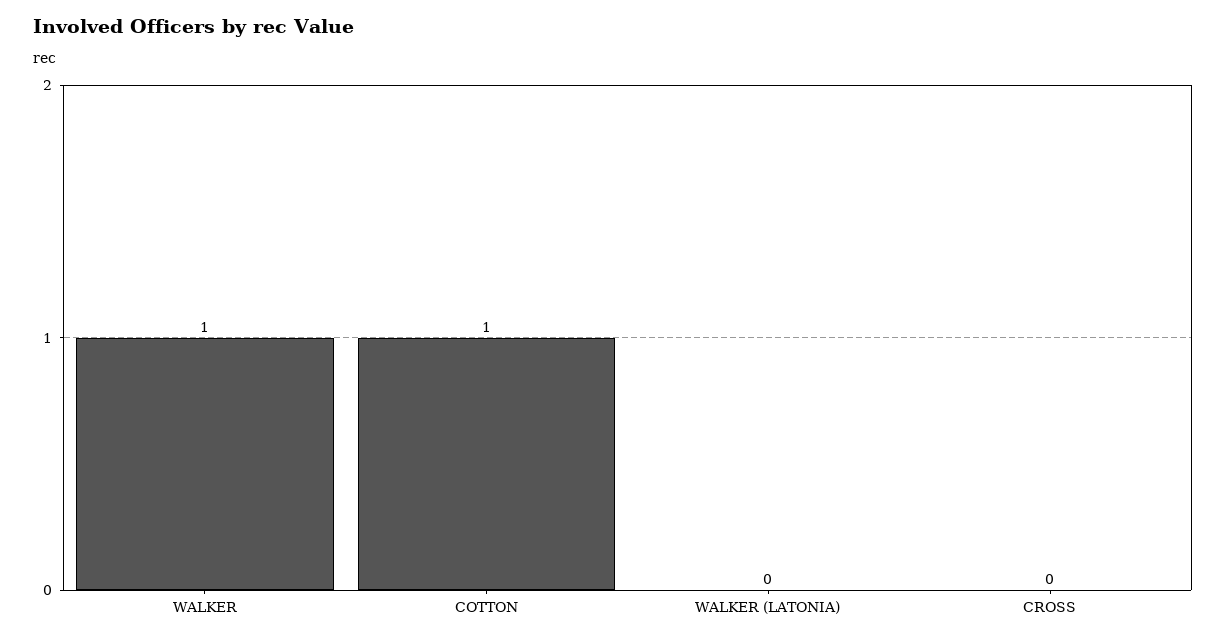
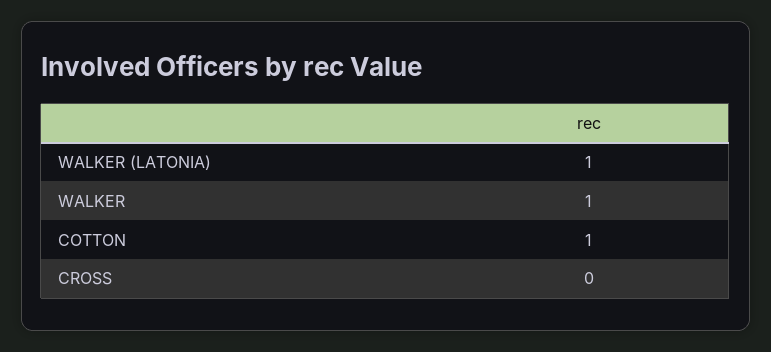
WALKER (LATONIA): 0 -> 1

